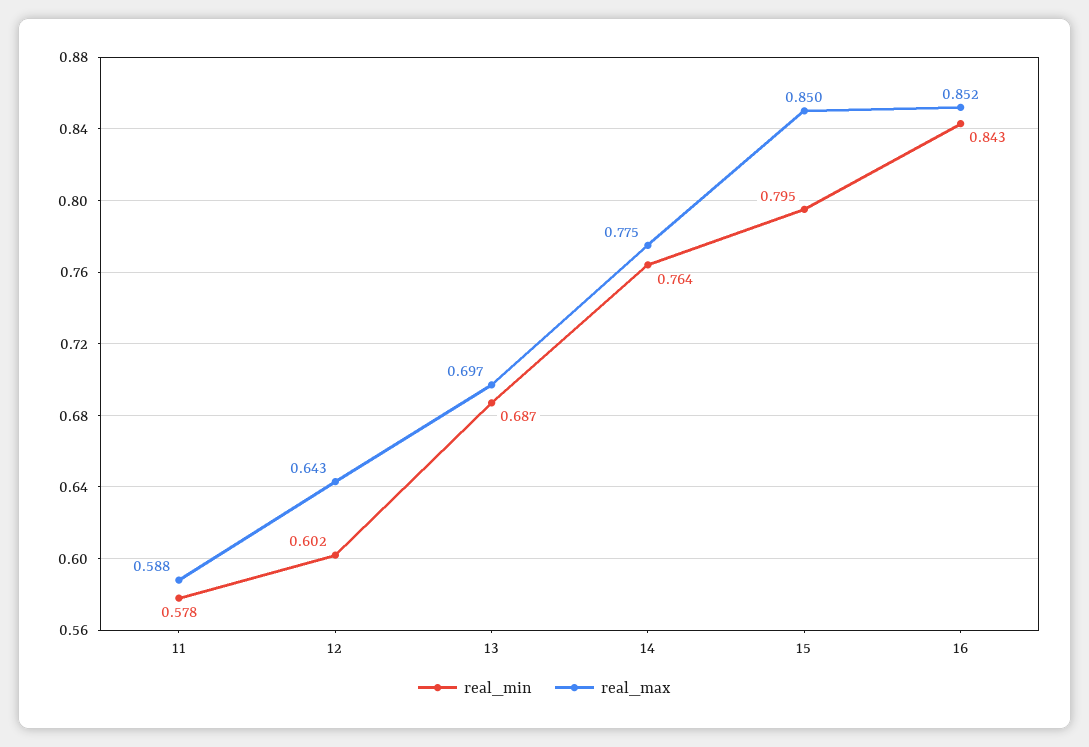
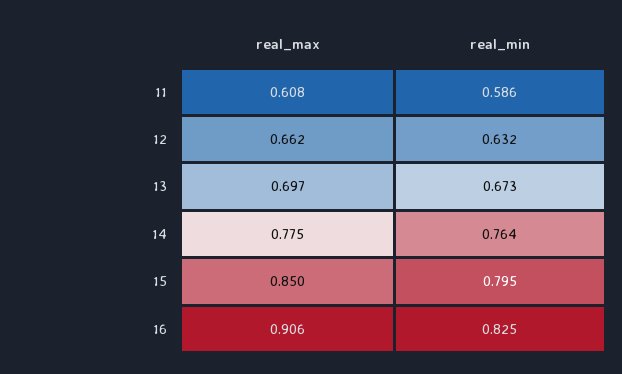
real_min, 11: 0.578 -> 0.586
real_max, 11: 0.588 -> 0.608
real_min, 12: 0.602 -> 0.632
real_max, 12: 0.643 -> 0.662
real_min, 13: 0.687 -> 0.673
real_min, 16: 0.843 -> 0.825
real_max, 16: 0.852 -> 0.906

